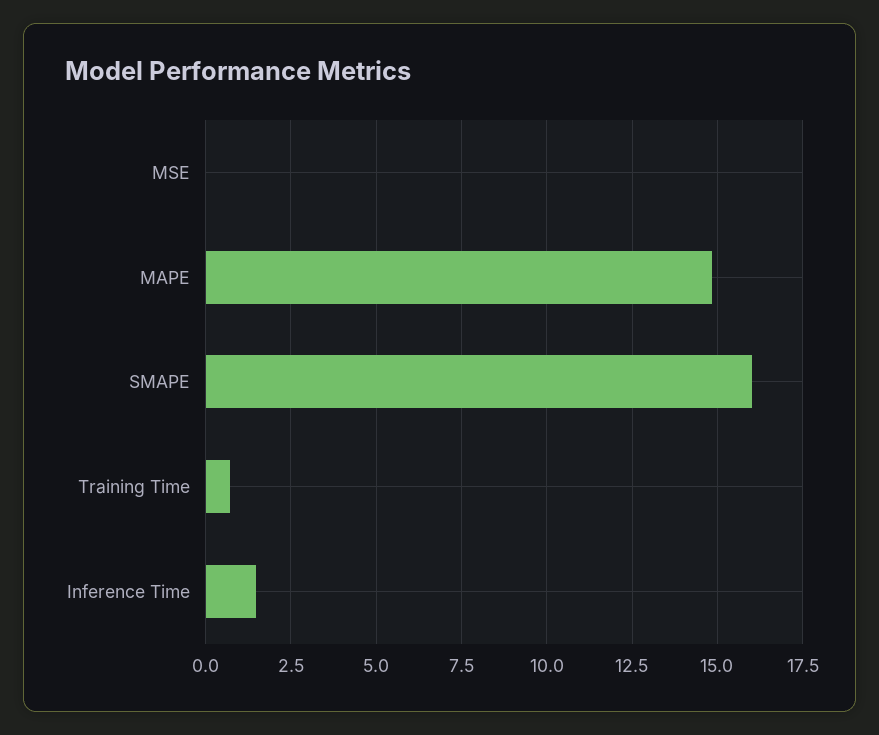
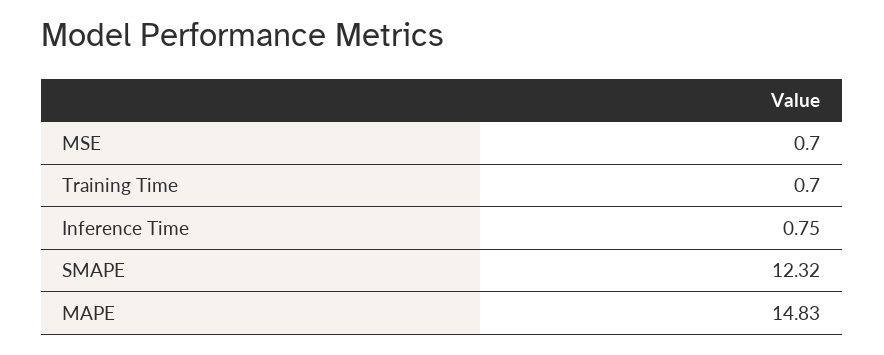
MSE: 0 -> 0.7
SMAPE: 16 -> 12.32
Inference Time: 1.5 -> 0.75

